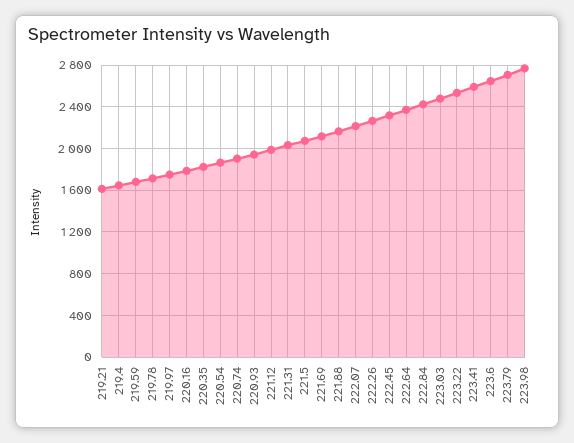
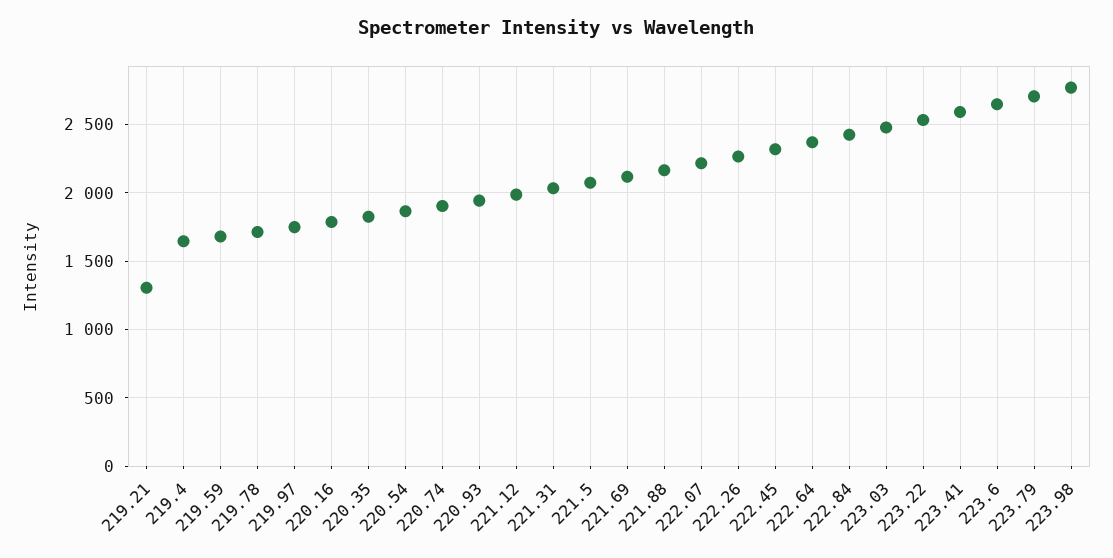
219.21: 1600 -> 1300

